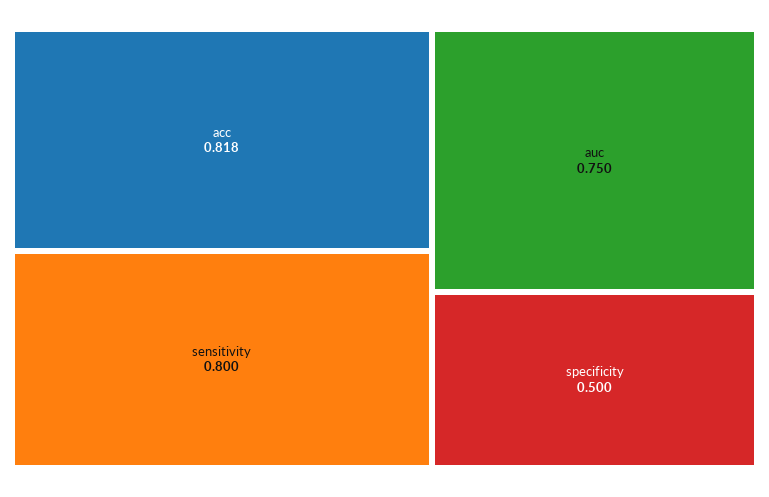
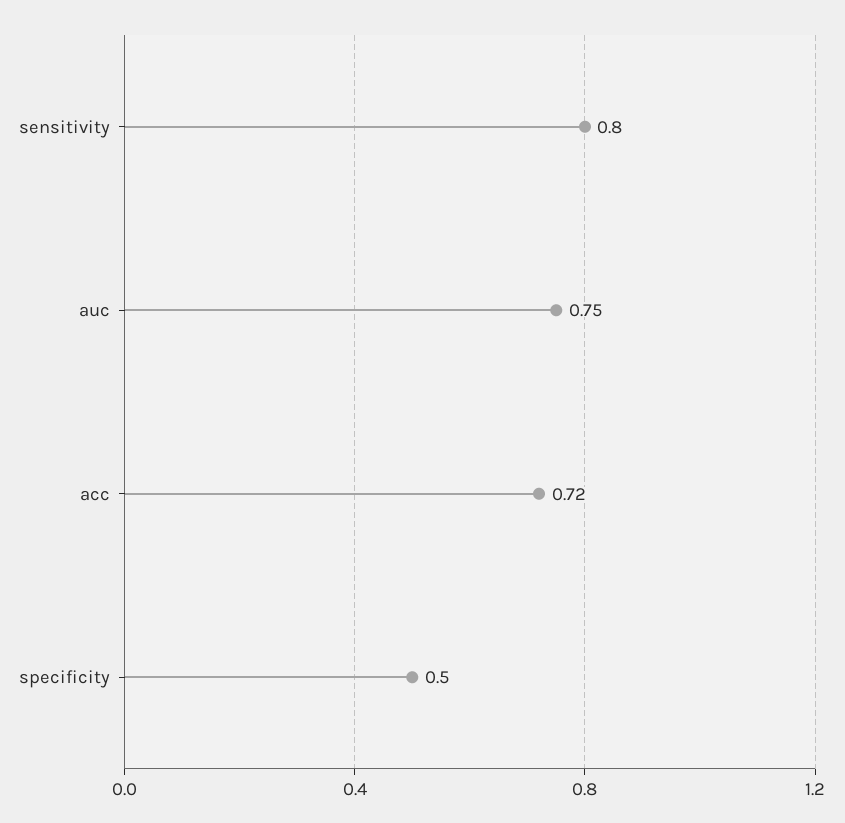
acc: 0.818 -> 0.72

